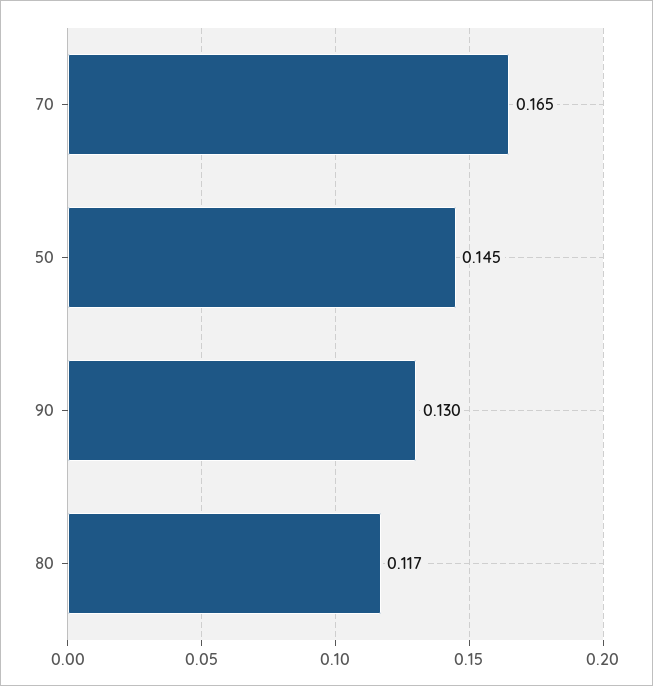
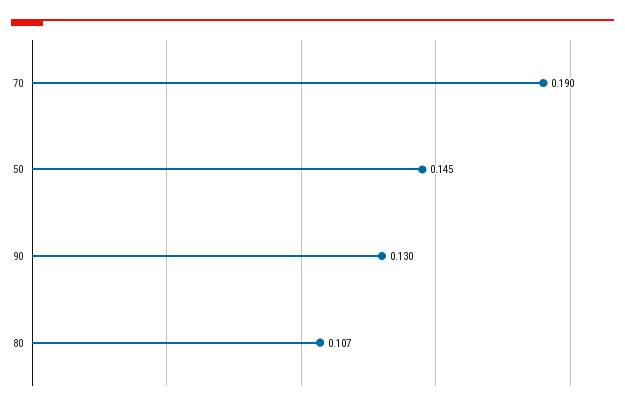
70: 0.165 -> 0.19
80: 0.117 -> 0.107

